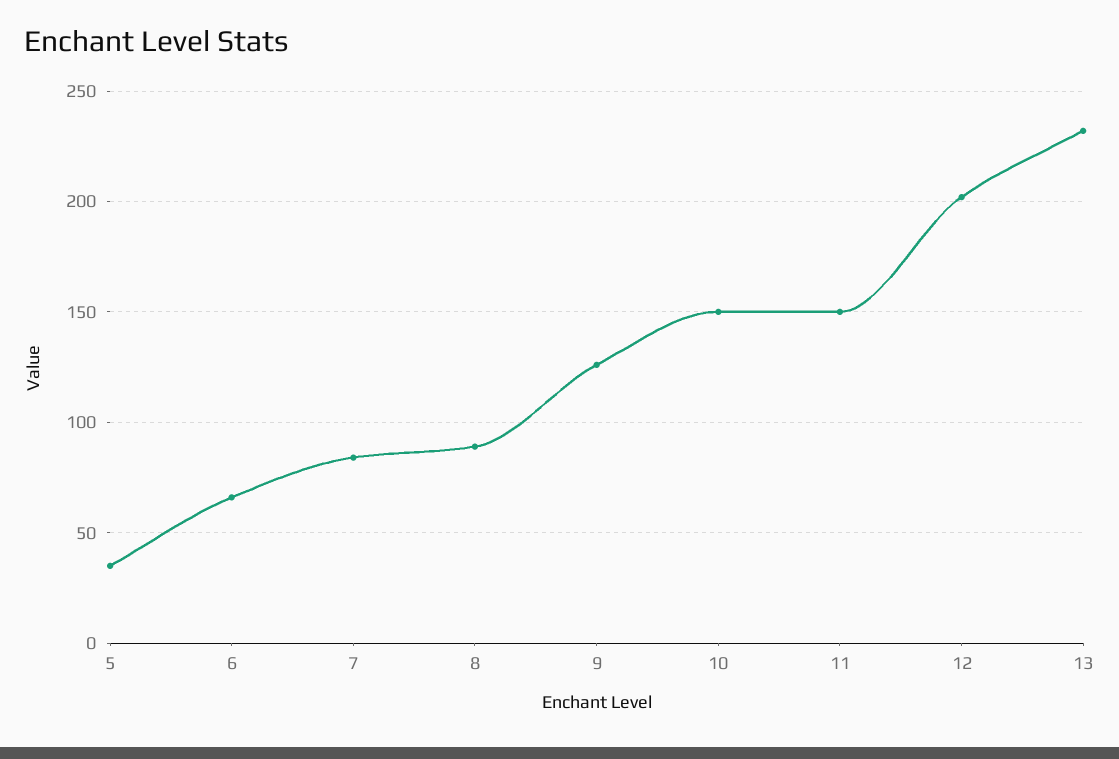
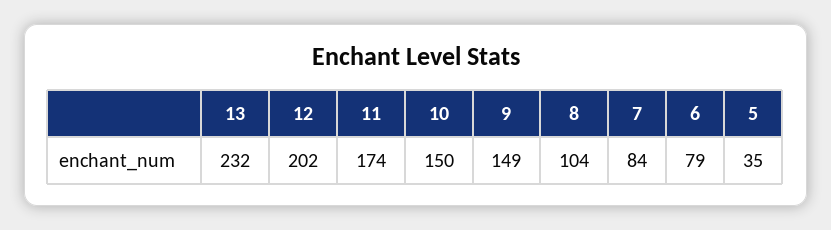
6: 65 -> 79
8: 90 -> 104
9: 125 -> 149
11: 150 -> 174

